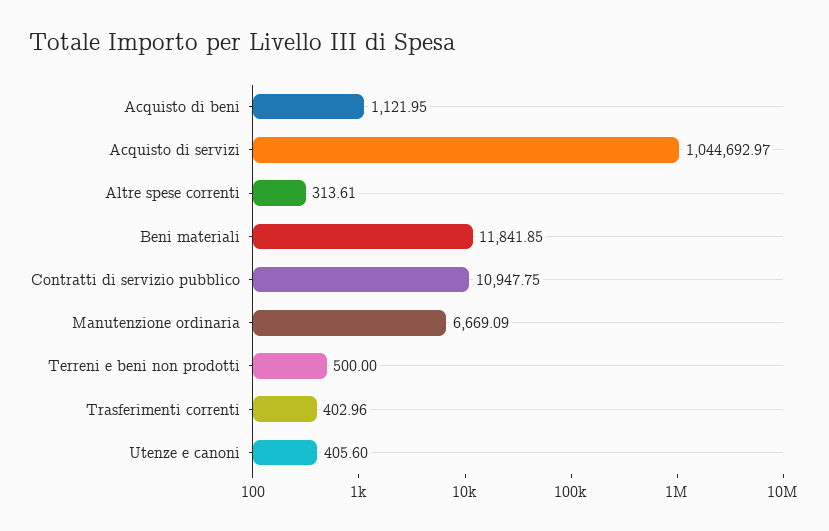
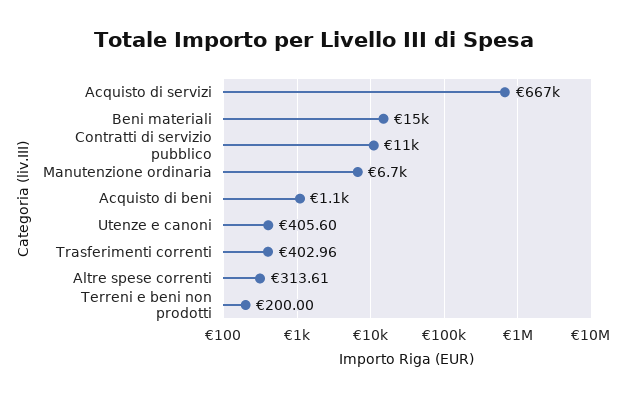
Acquisto di servizi: 1044692.97 -> 667000
Beni materiali: 11841.85 -> 15000
Terreni e beni non prodotti: 500 -> 200

